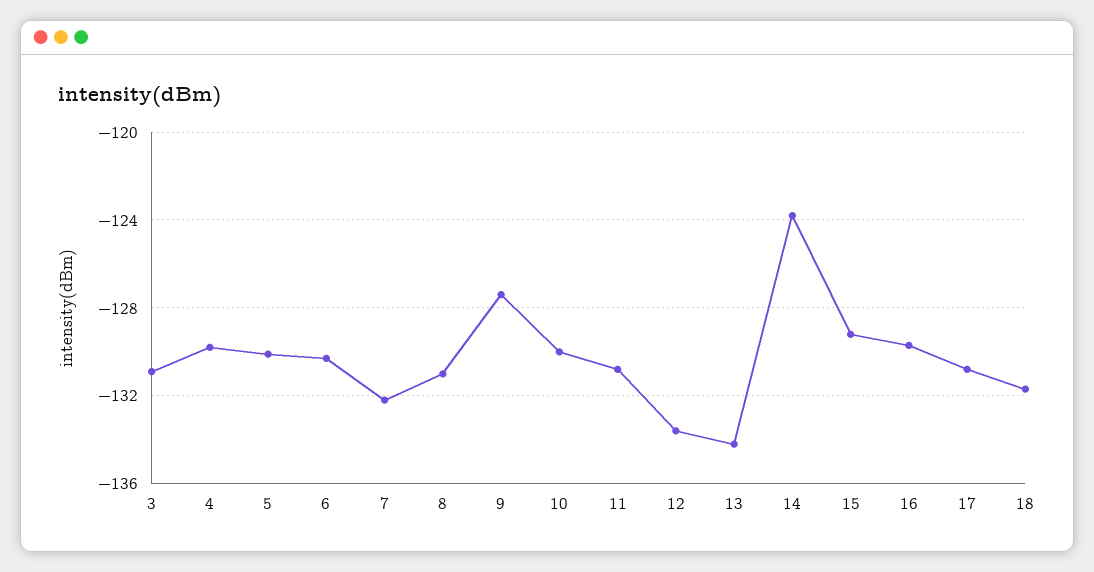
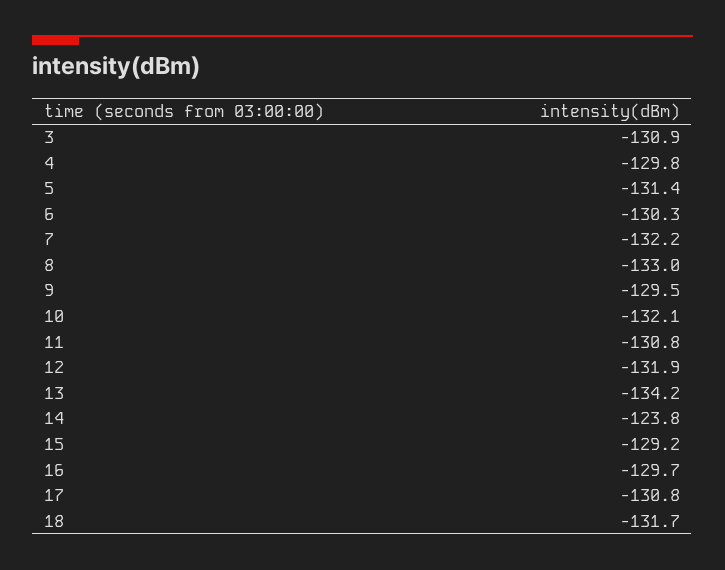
5: -130 -> -131.4
8: -131 -> -133
9: -127.5 -> -129.5
10: -130 -> -132.1
12: -133.5 -> -131.9

